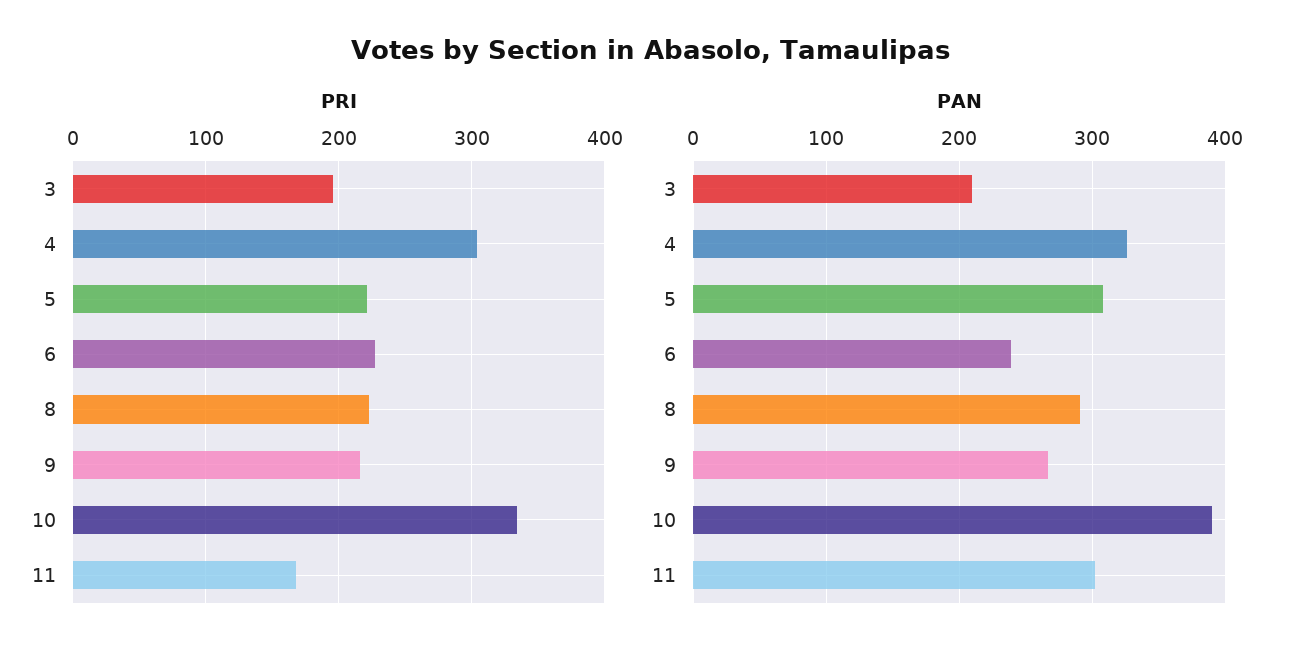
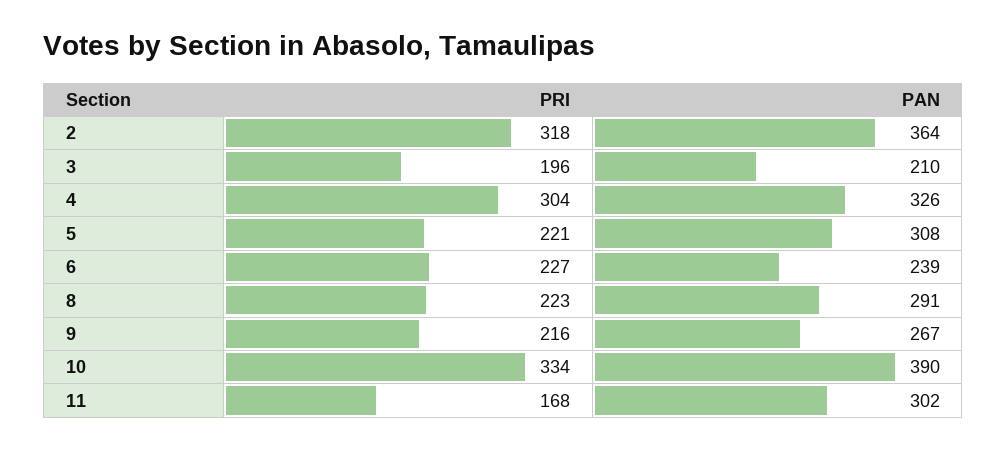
PRI, 2: none -> 318
PAN, 2: none -> 364

